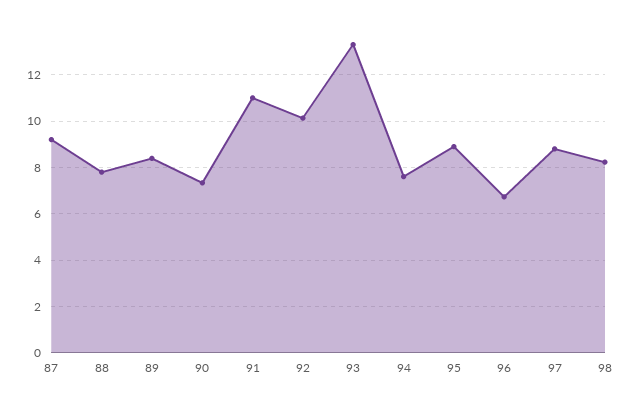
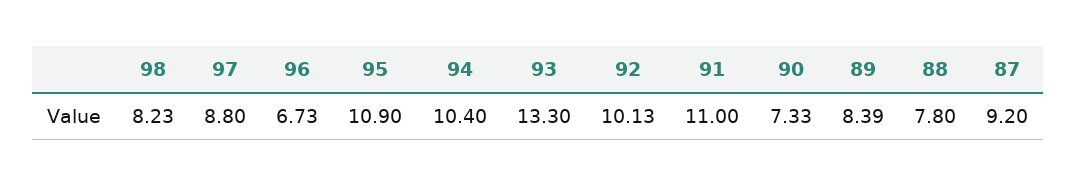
94: 7.5 -> 10.4
95: 9 -> 10.9

